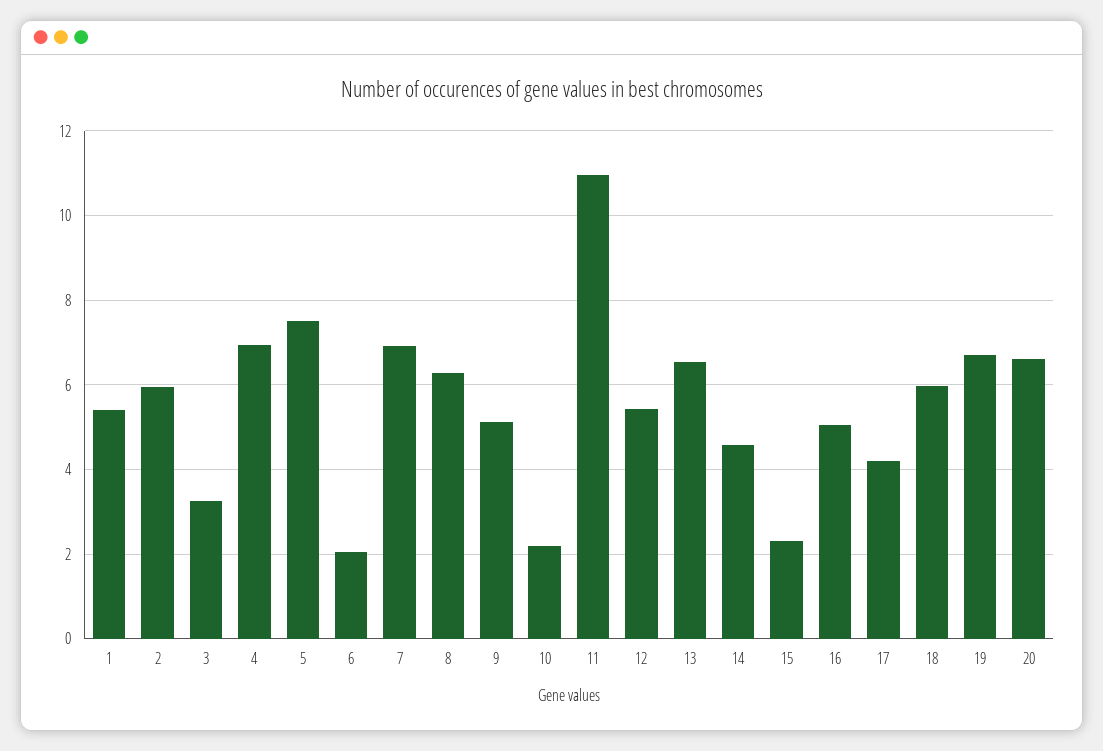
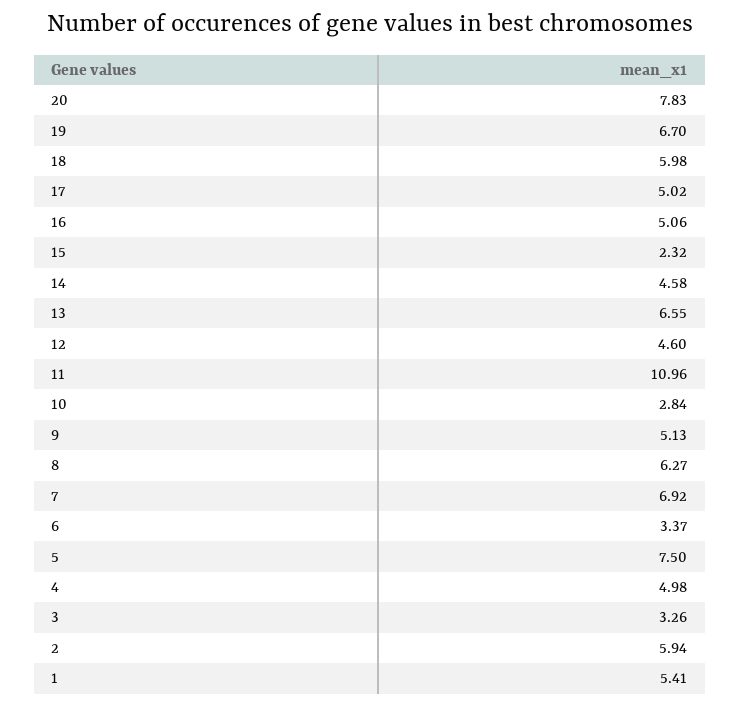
4: 7 -> 4.98
6: 2 -> 3.37
10: 2.2 -> 2.84
12: 5.4 -> 4.6
17: 4.2 -> 5.02
20: 6.6 -> 7.83

